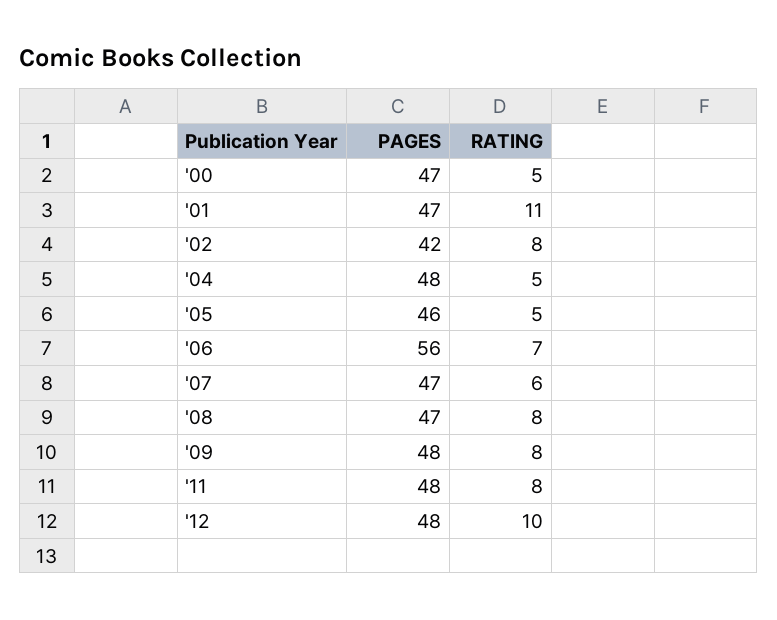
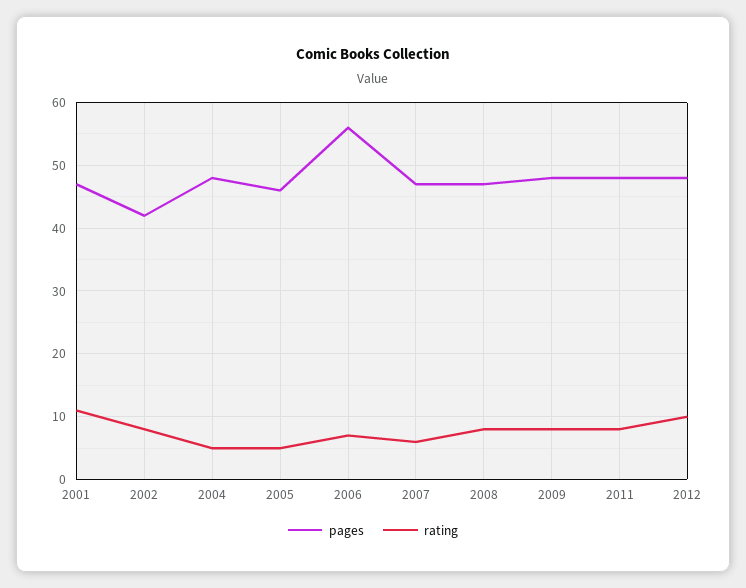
PAGES, '00: 47 -> none
RATING, '00: 5 -> none

